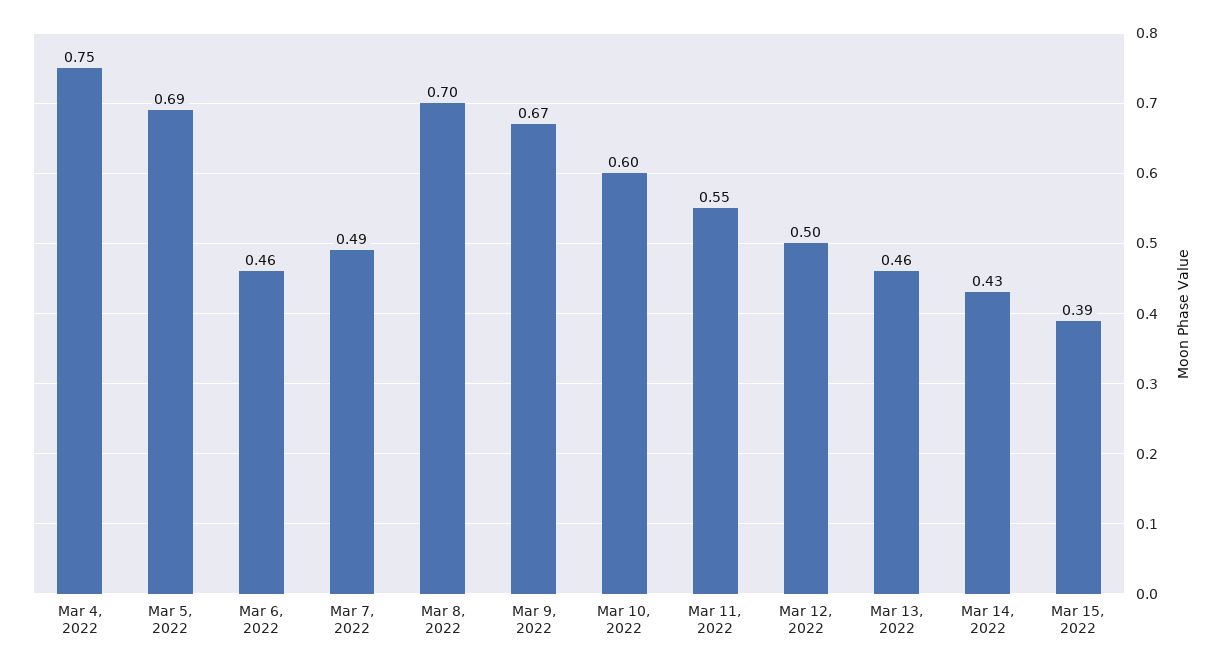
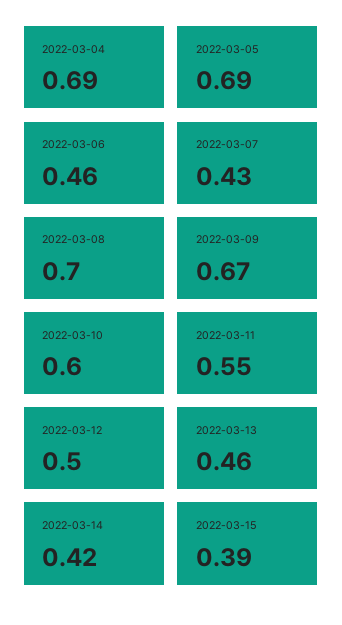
Mar 4, 2022: 0.75 -> 0.69
Mar 7, 2022: 0.49 -> 0.43
Mar 14, 2022: 0.43 -> 0.42

